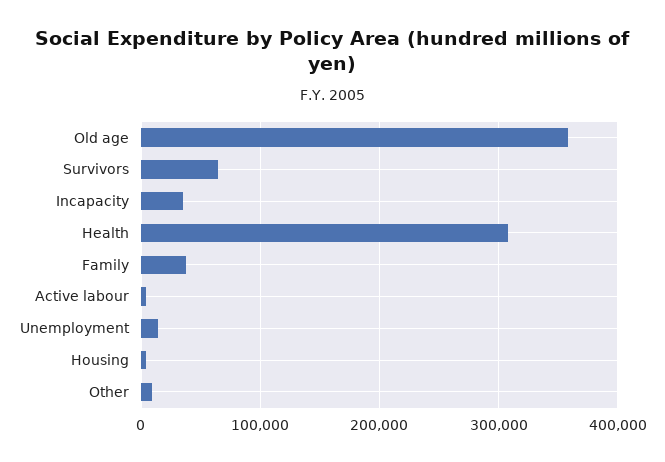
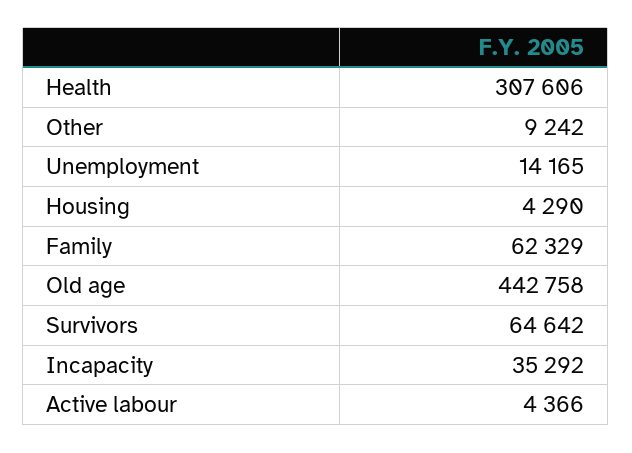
Old age: 360000 -> 442758
Family: 40000 -> 62329

